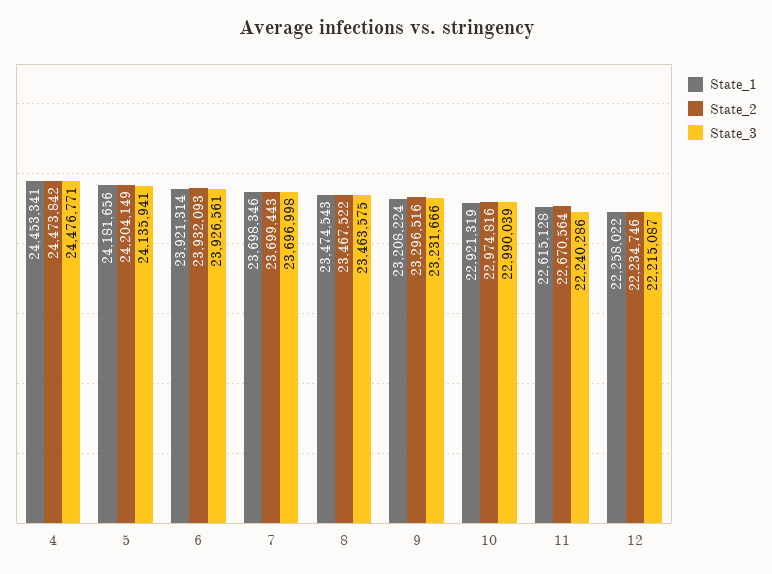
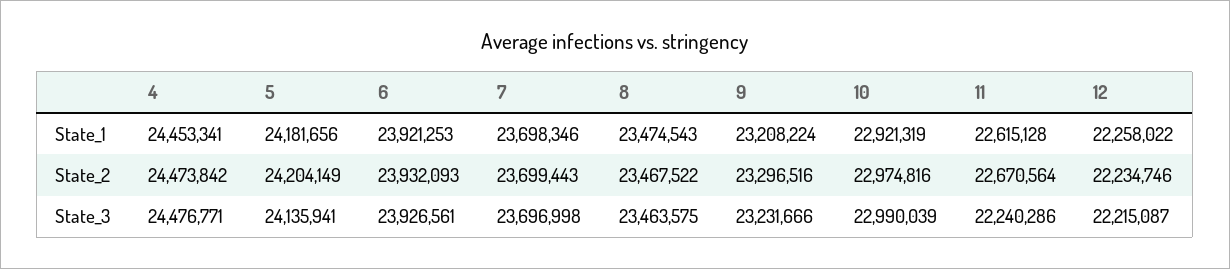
State_1, 6: 23921314 -> 23921253

